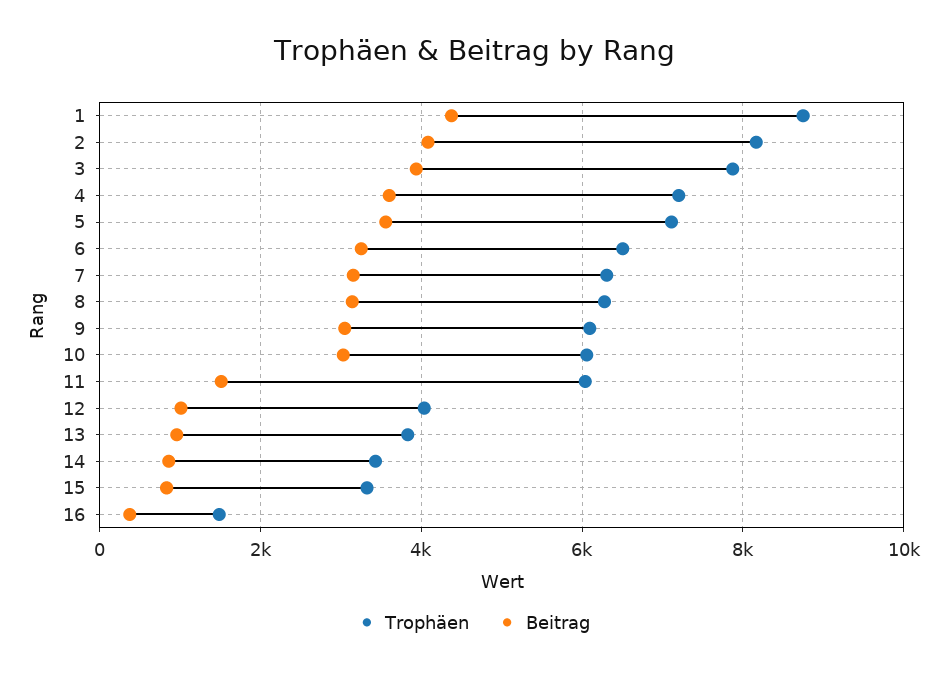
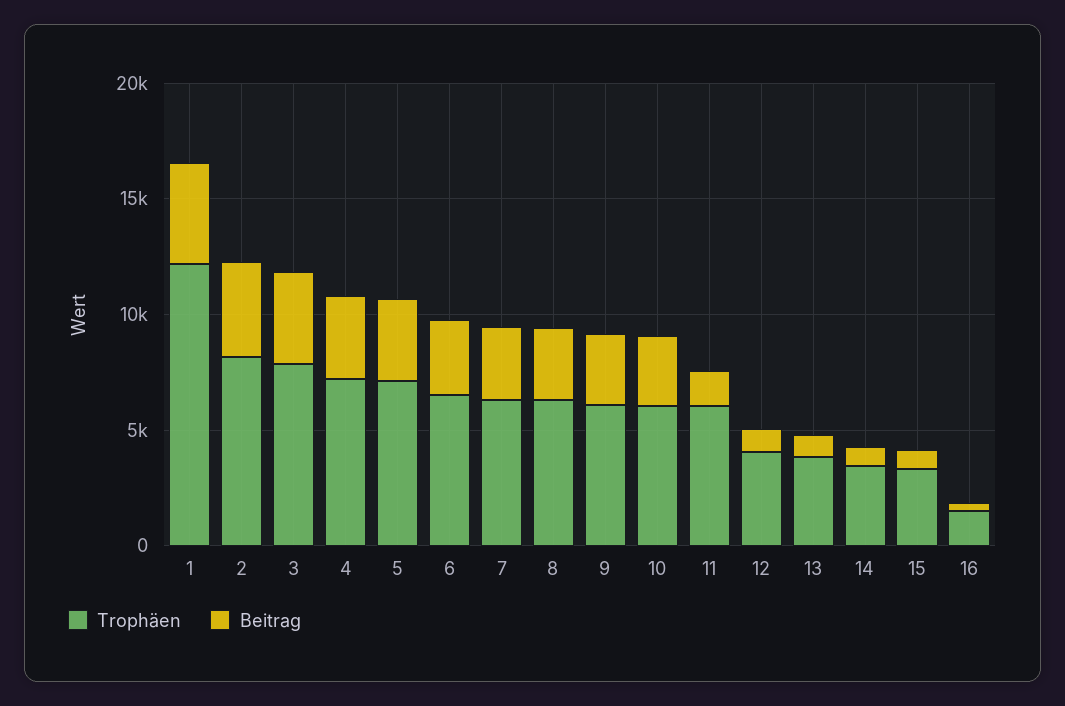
Trophäen, 1: 8800 -> 12000

